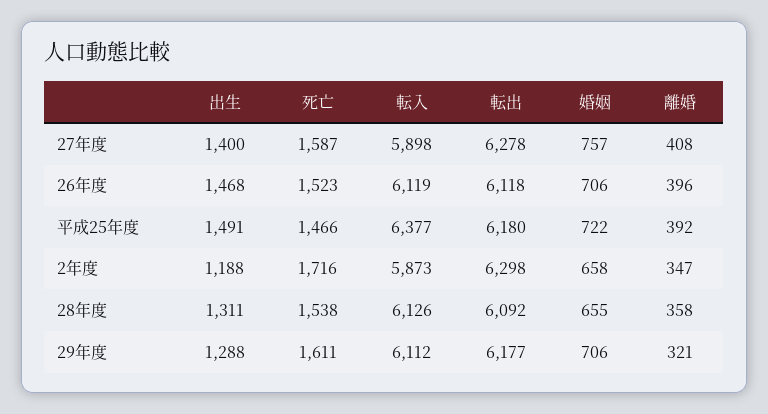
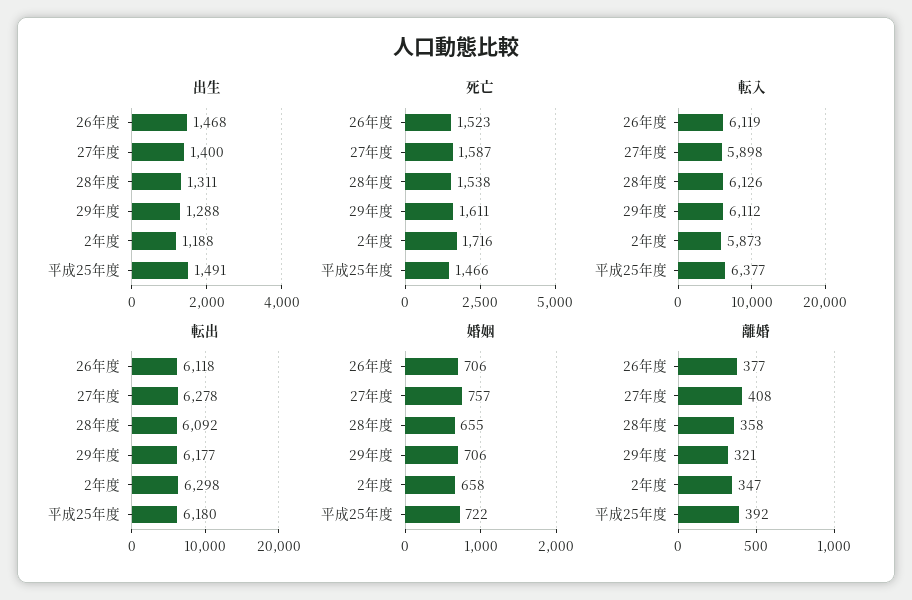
離婚, 26年度: 396 -> 377

